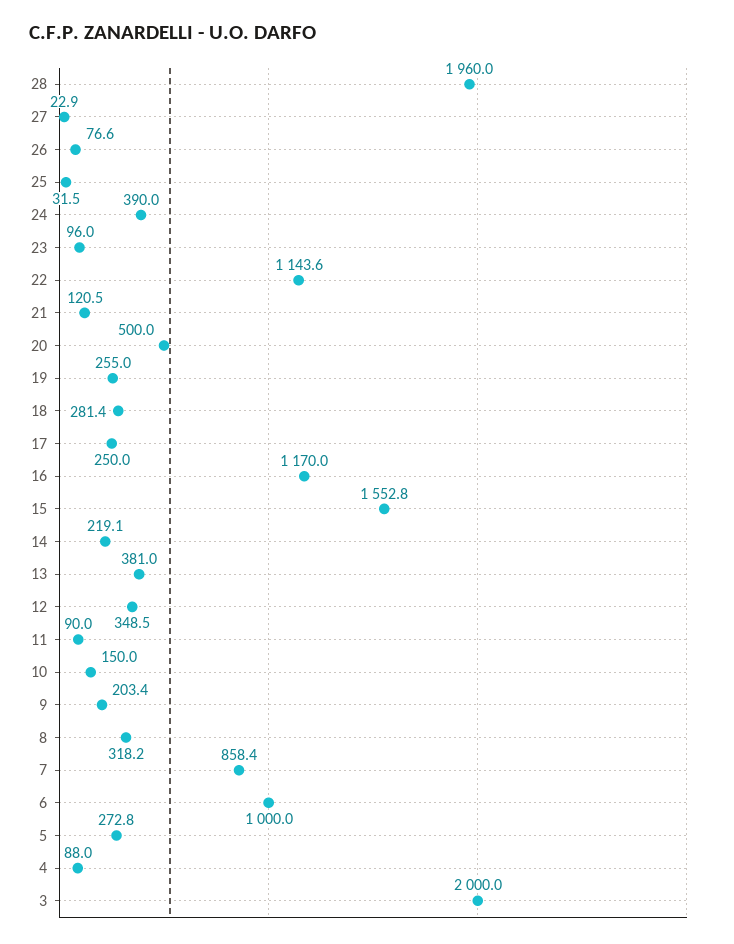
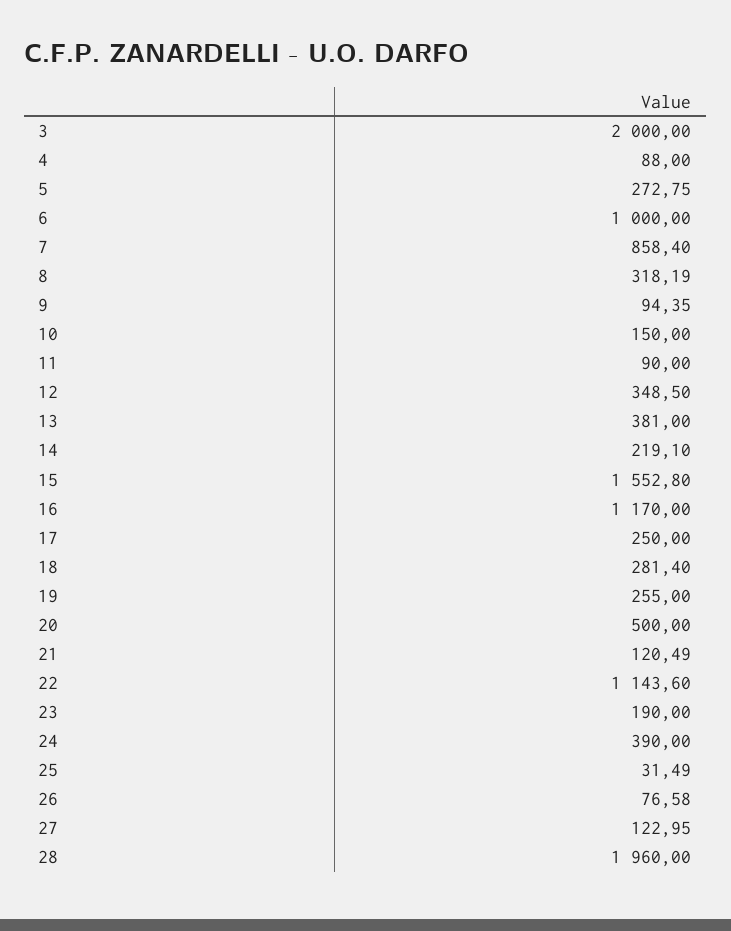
27: 22.9 -> 122.95
23: 96 -> 190
9: 203.4 -> 94.35

